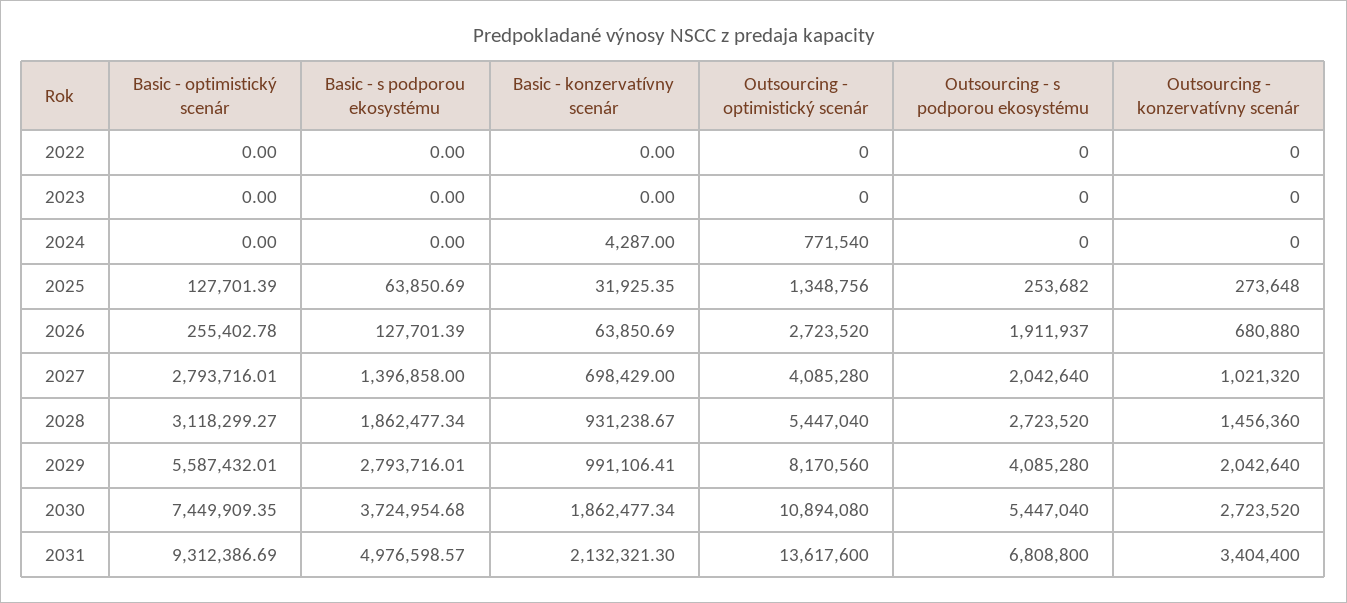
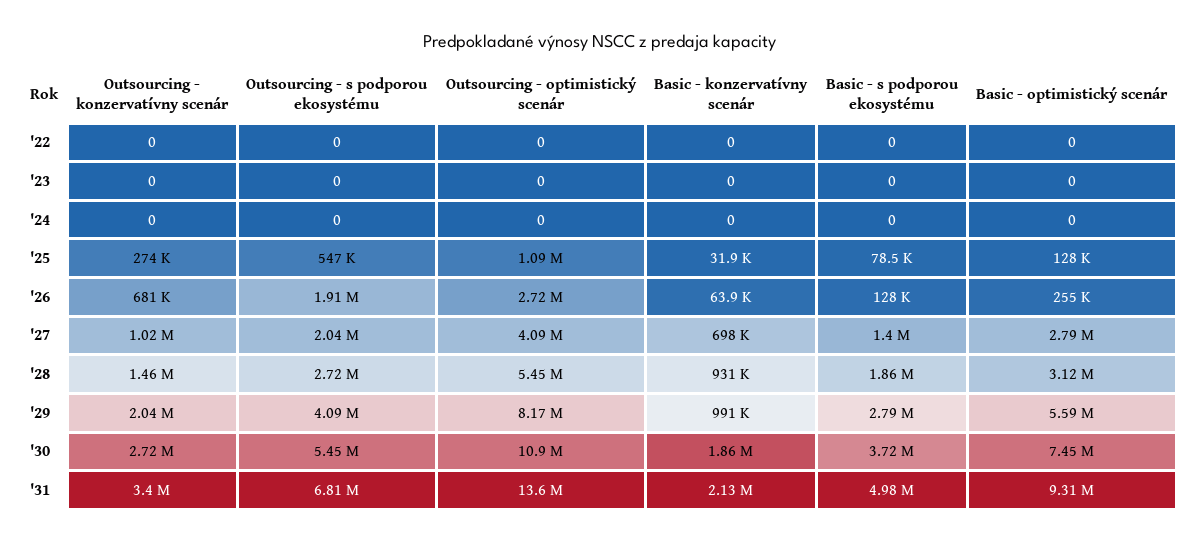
Basic - konzervatívny scenár, 2024: 4287 -> 0
Outsourcing - optimistický scenár, 2024: 771540 -> 0
Basic - s podporou ekosystému, 2025: 63850.69 -> 78500
Outsourcing - optimistický scenár, 2025: 1348756 -> 1090000
Outsourcing - s podporou ekosystému, 2025: 253682 -> 547000

